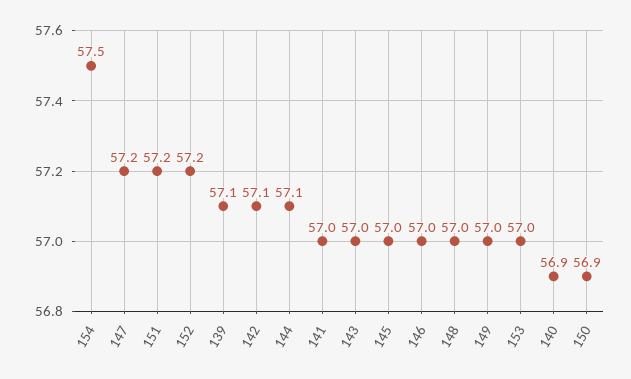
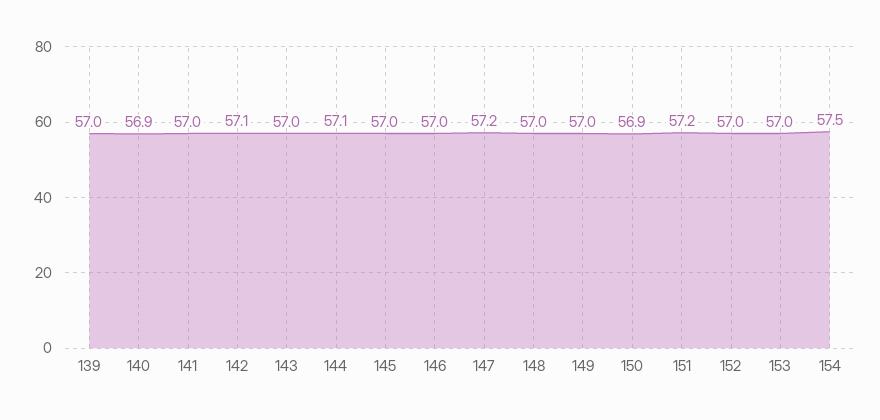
152: 57.2 -> 57
139: 57.1 -> 57

